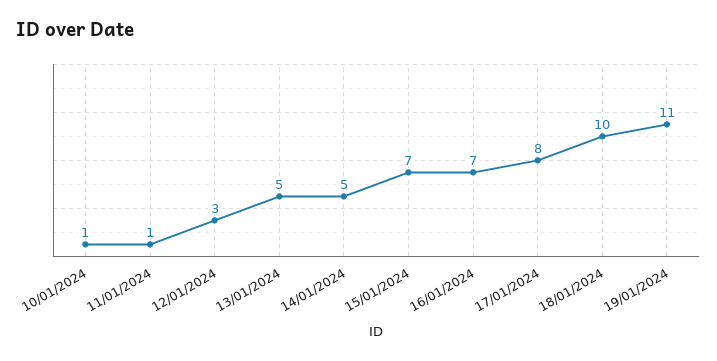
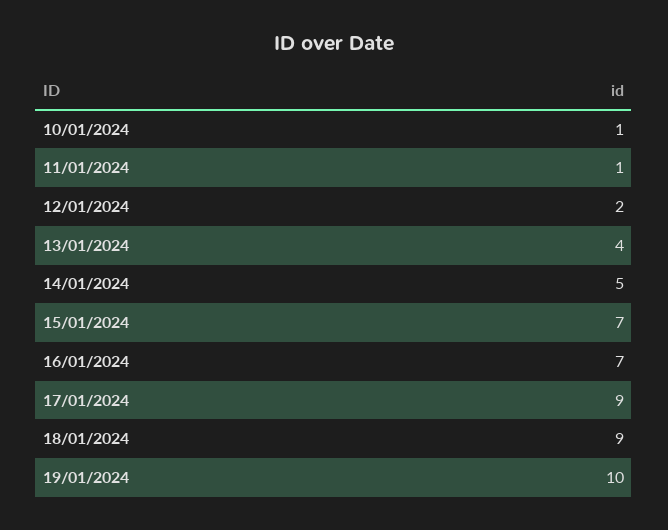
12/01/2024: 3 -> 2
13/01/2024: 5 -> 4
17/01/2024: 8 -> 9
18/01/2024: 10 -> 9
19/01/2024: 11 -> 10

